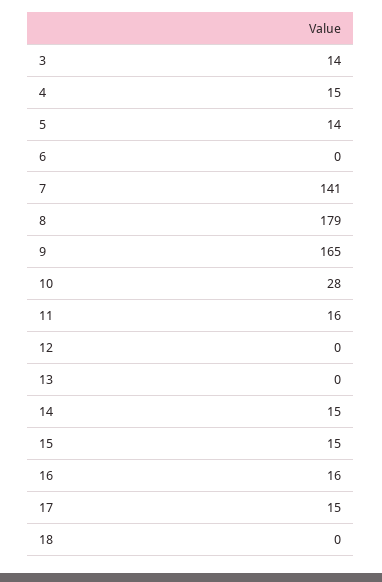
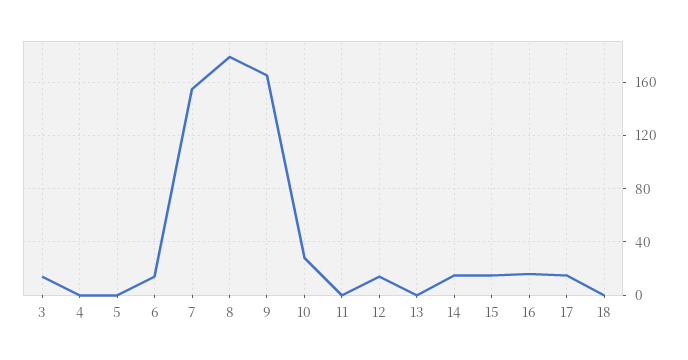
4: 15 -> 0
5: 14 -> 0
6: 0 -> 15
7: 141 -> 155
11: 16 -> 0
12: 0 -> 15

